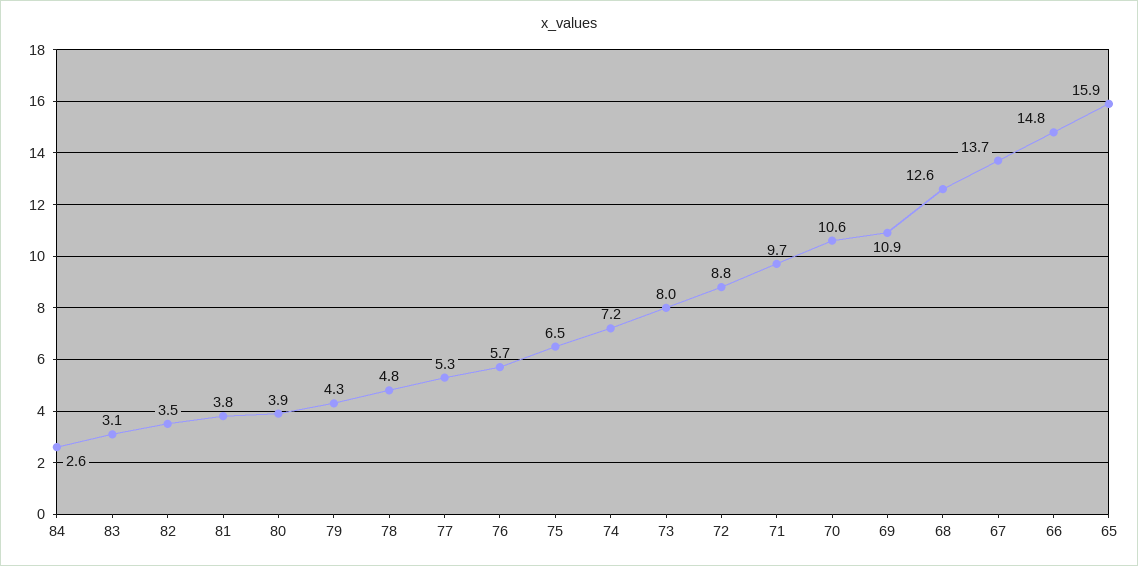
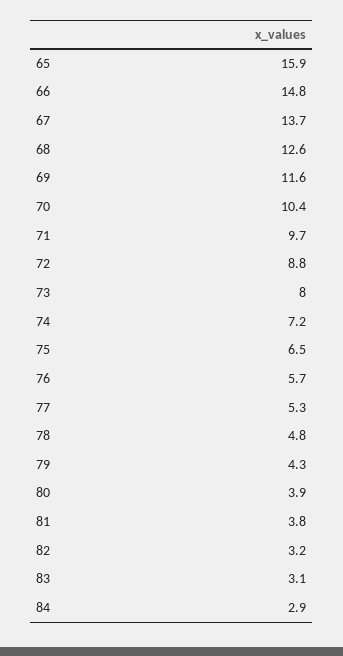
84: 2.6 -> 2.9
82: 3.5 -> 3.2
70: 10.6 -> 10.4
69: 10.9 -> 11.6

